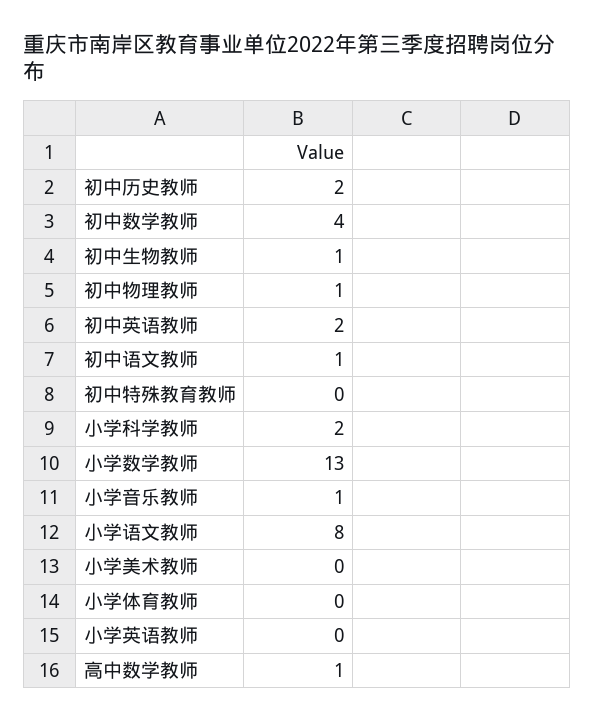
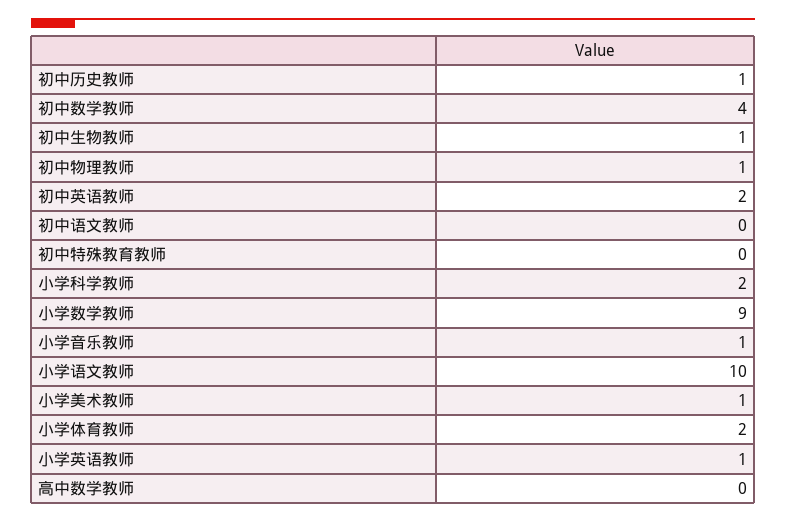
初中历史教师: 2 -> 1
初中语文教师: 1 -> 0
小学数学教师: 13 -> 9
小学语文教师: 8 -> 10
小学美术教师: 0 -> 1
小学体育教师: 0 -> 2
小学英语教师: 0 -> 1
高中数学教师: 1 -> 0

